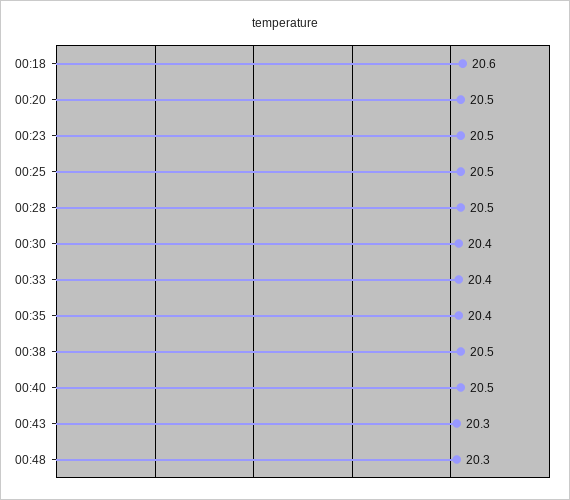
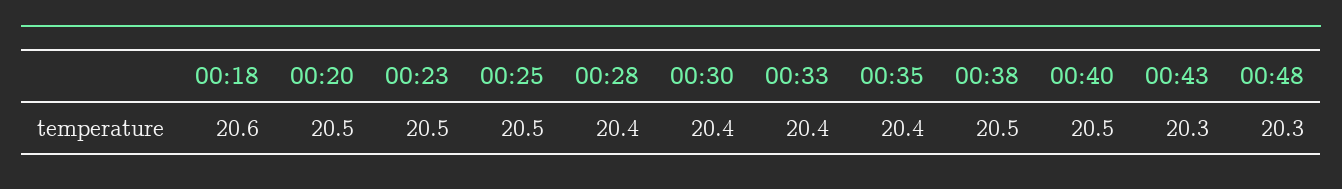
00:28: 20.5 -> 20.4

